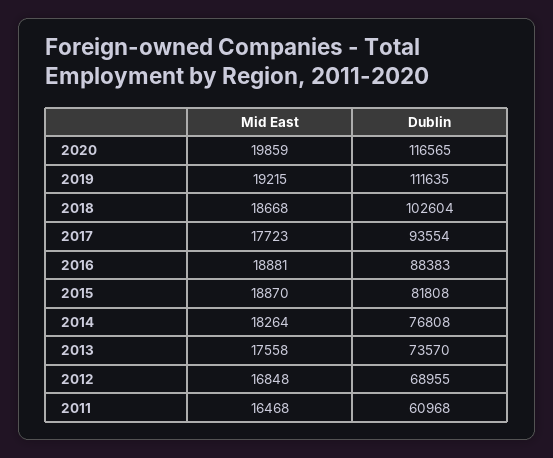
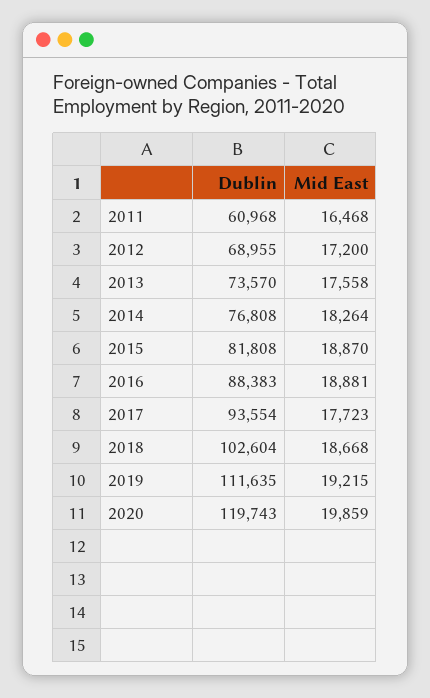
Dublin, 2020: 116565 -> 119743
Mid East, 2012: 16848 -> 17200

